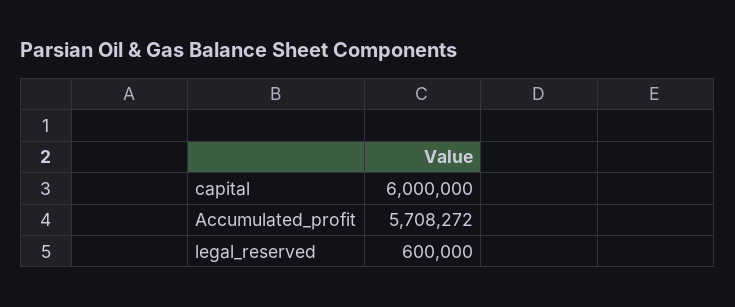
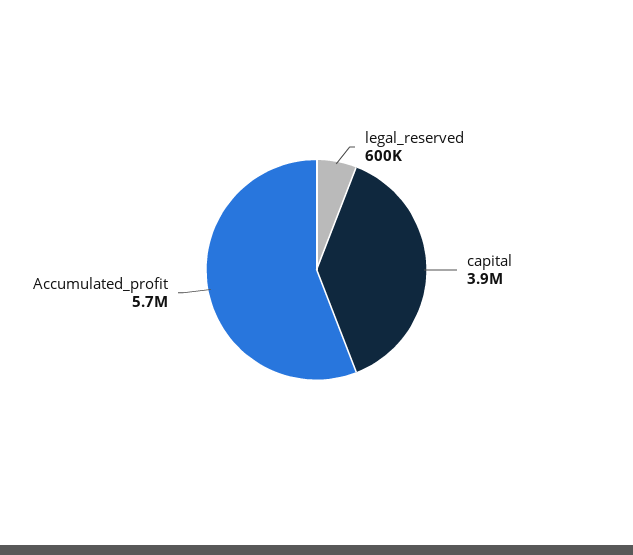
capital: 6000000 -> 3900000

